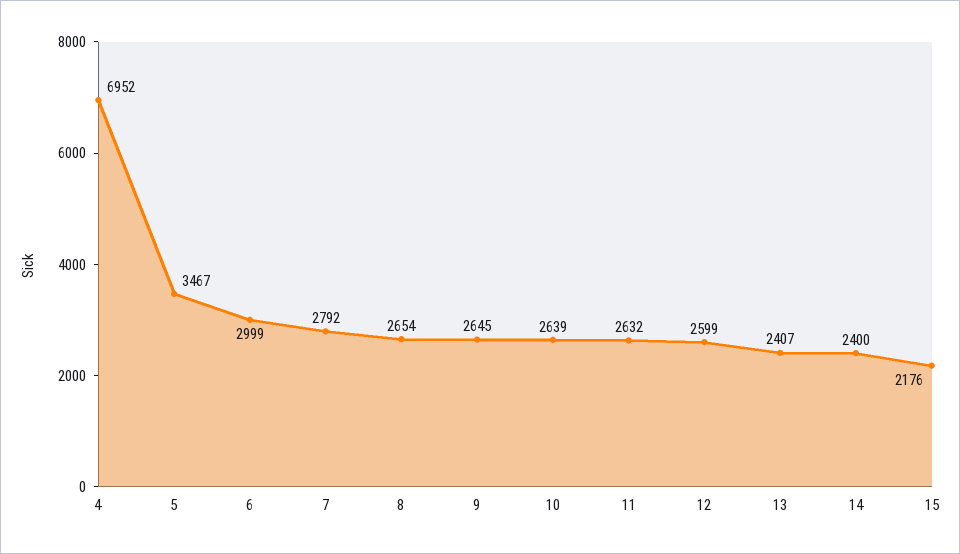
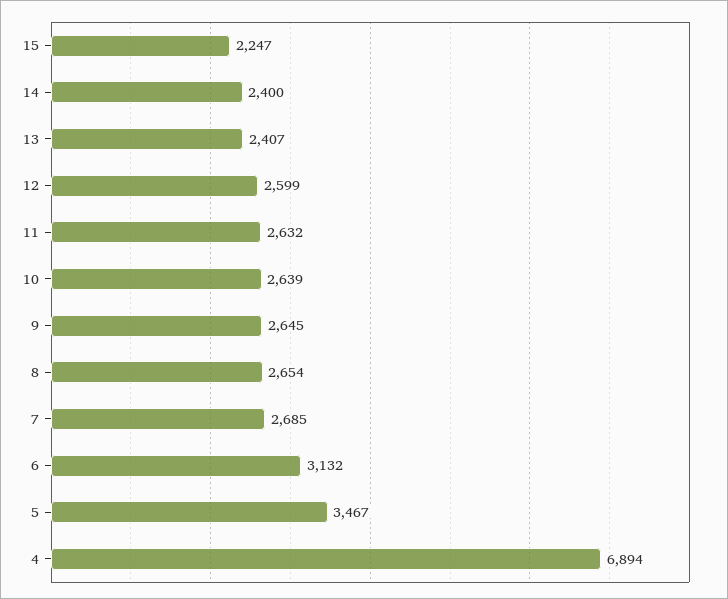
4: 6952 -> 6894
6: 2999 -> 3132
7: 2792 -> 2685
15: 2176 -> 2247

